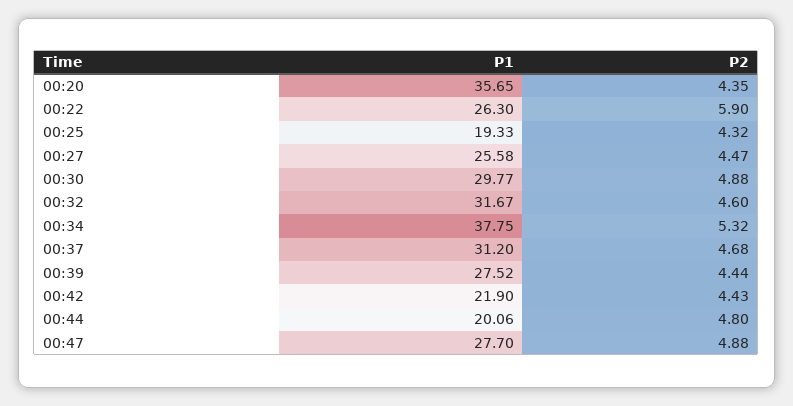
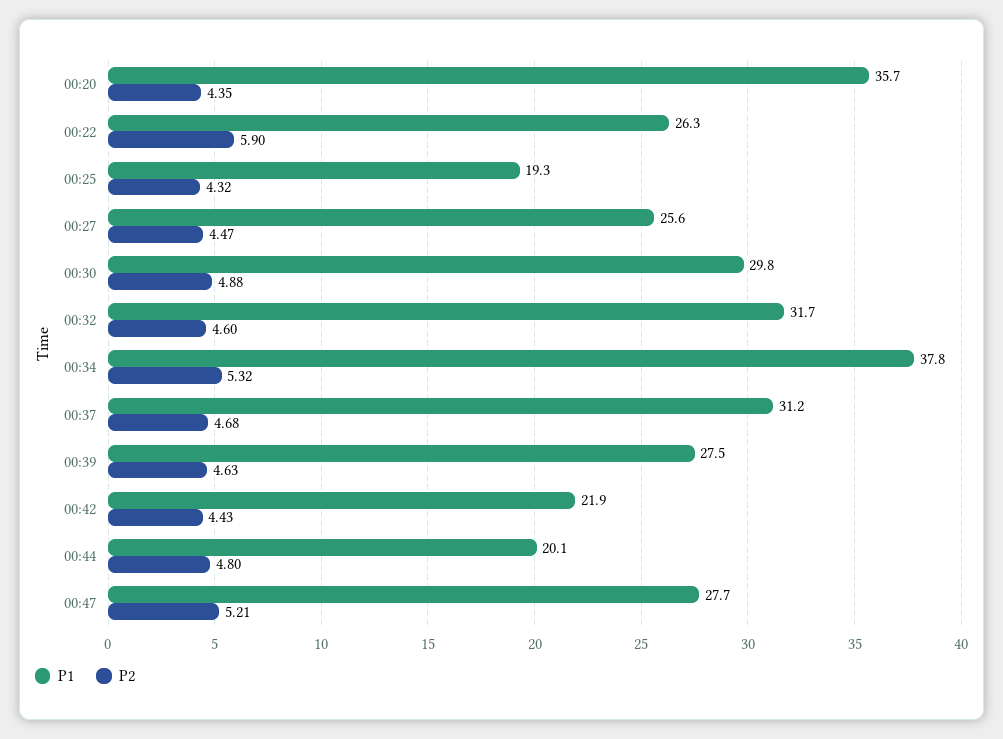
P2, 00:39: 4.44 -> 4.63
P2, 00:47: 4.88 -> 5.21

